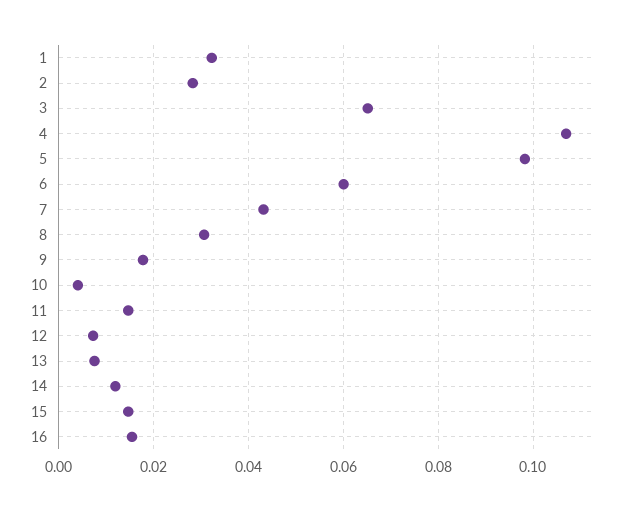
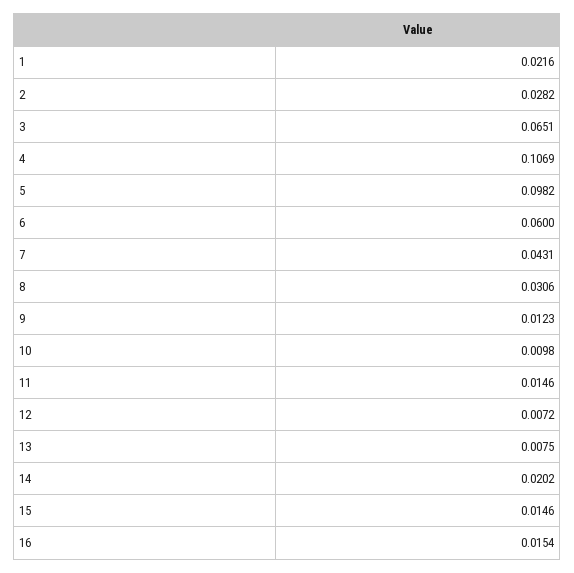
1: 0.032 -> 0.0216
9: 0.018 -> 0.0123
10: 0.004 -> 0.0098
14: 0.012 -> 0.0202

